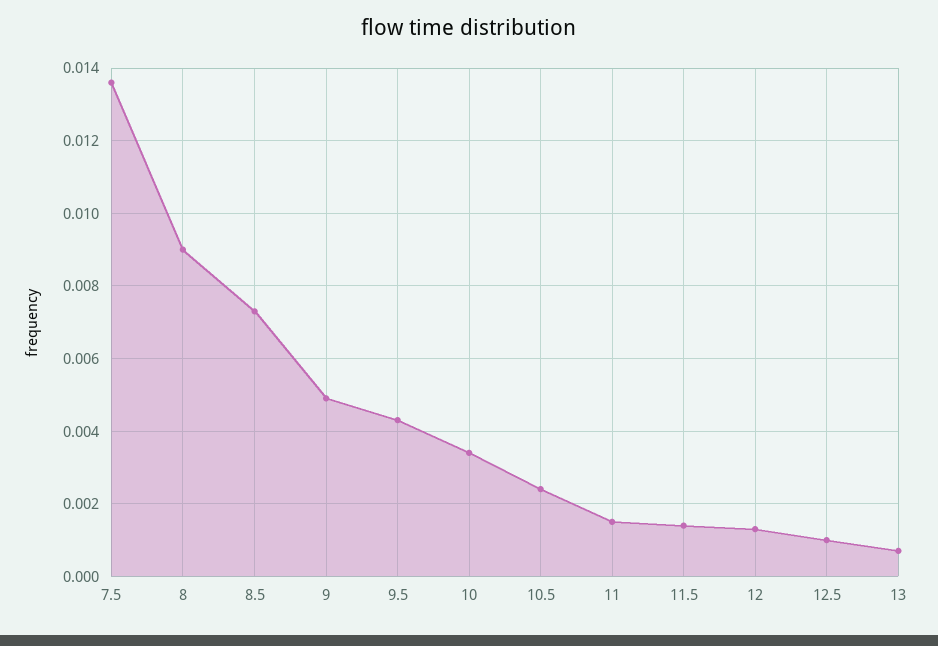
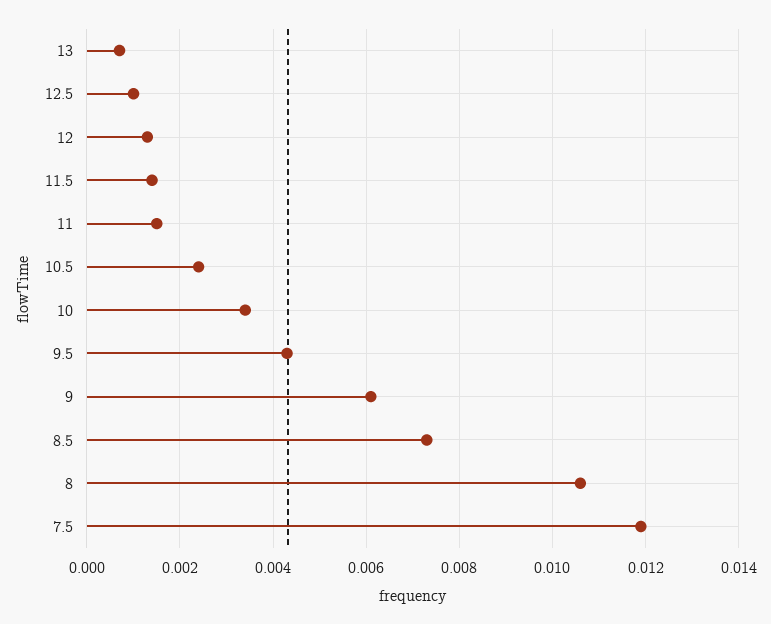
7.5: 0.0135 -> 0.012
8: 0.009 -> 0.0105
9: 0.005 -> 0.006

